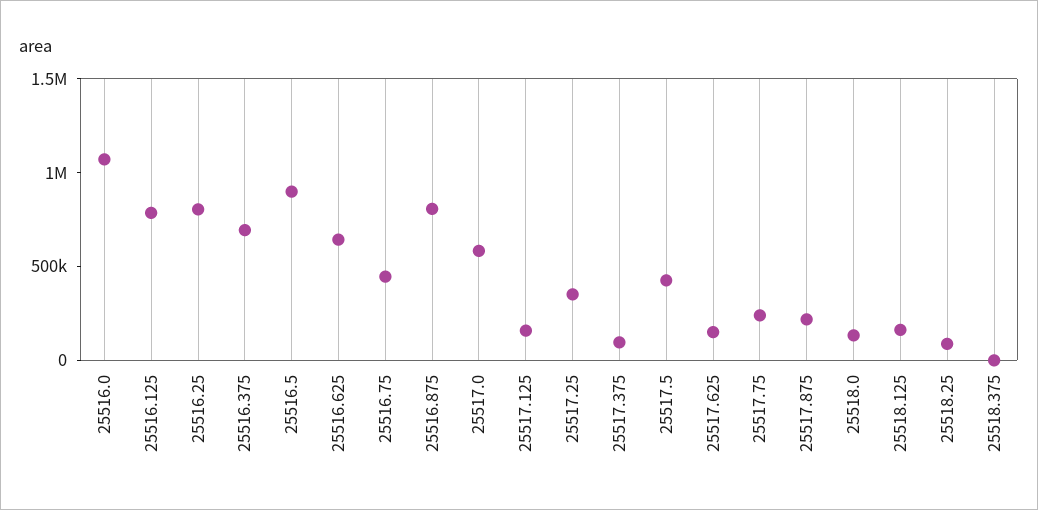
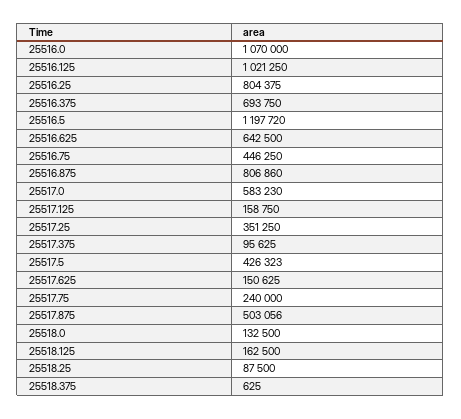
25516.125: 800000 -> 1021250
25516.5: 900000 -> 1197720
25517.875: 200000 -> 503056

